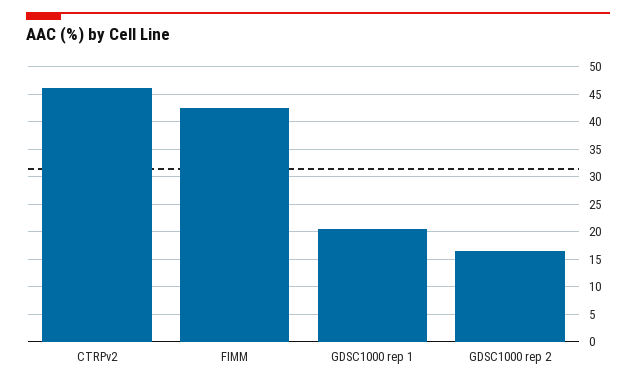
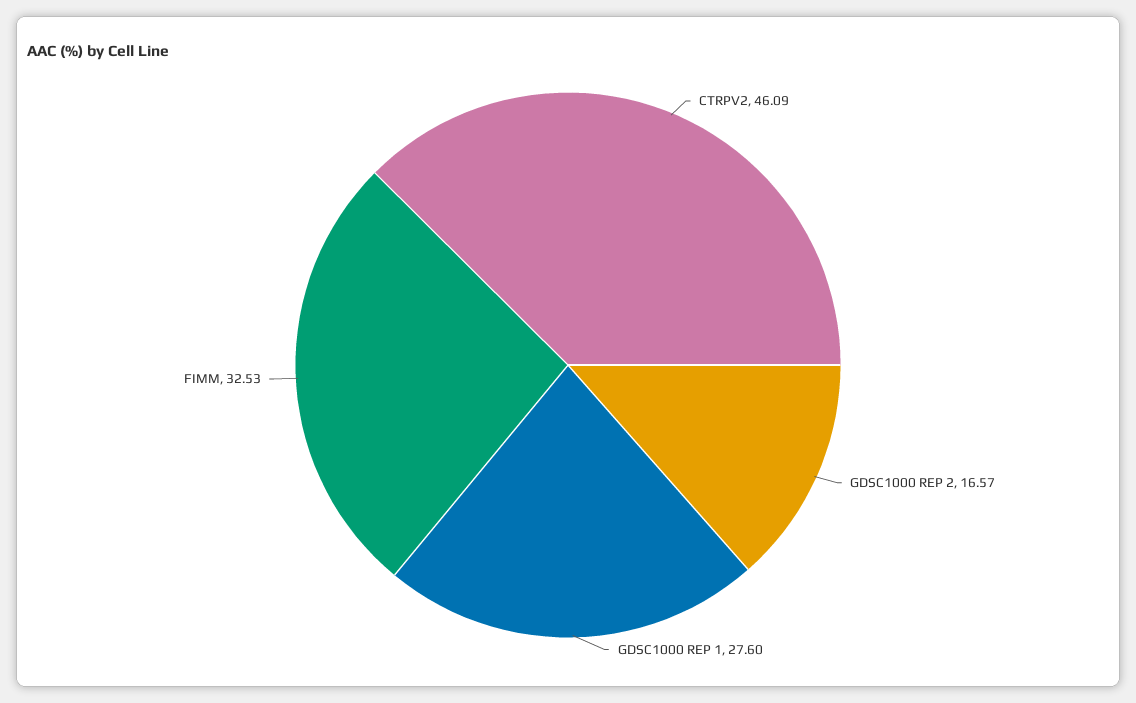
FIMM: 42.5 -> 32.53
GDSC1000 rep 1: 20 -> 27.6

